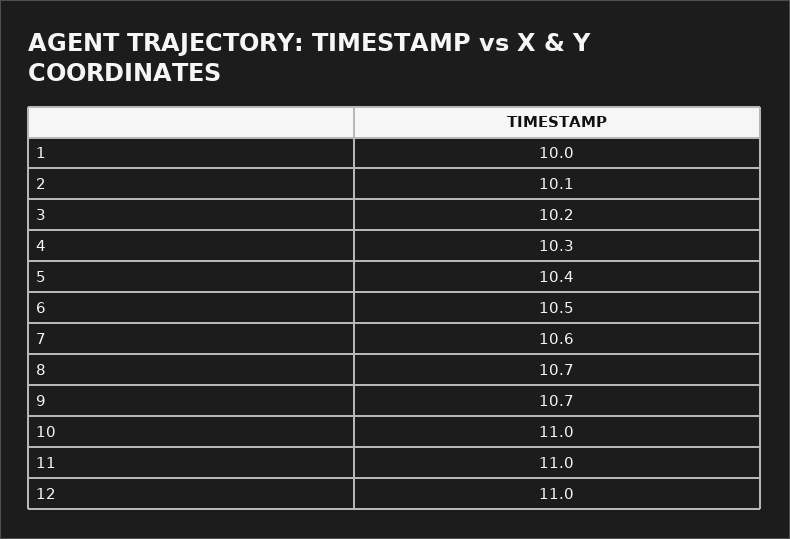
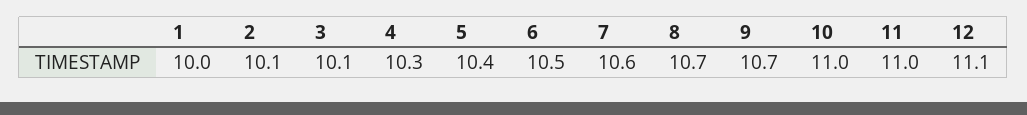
3: 10.2 -> 10.1
12: 11 -> 11.1

